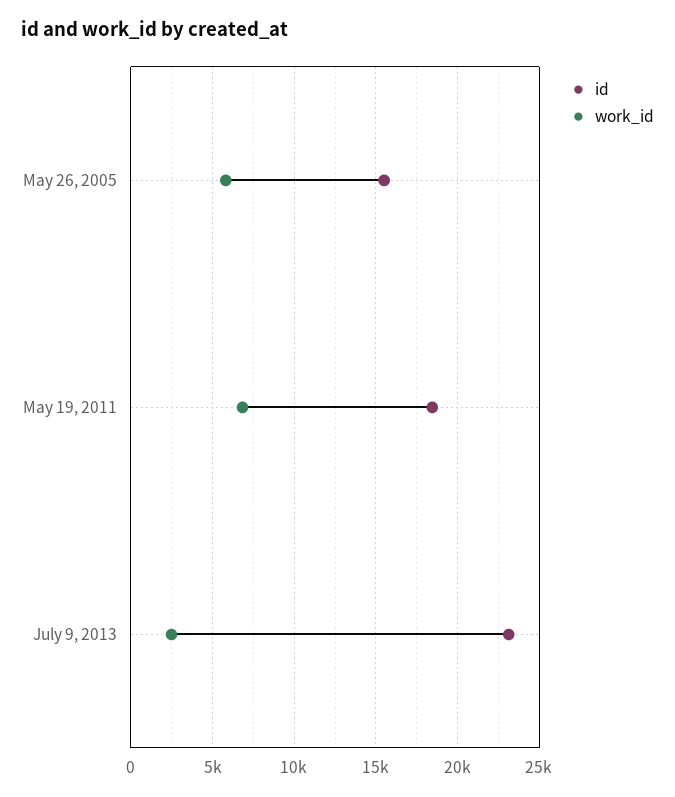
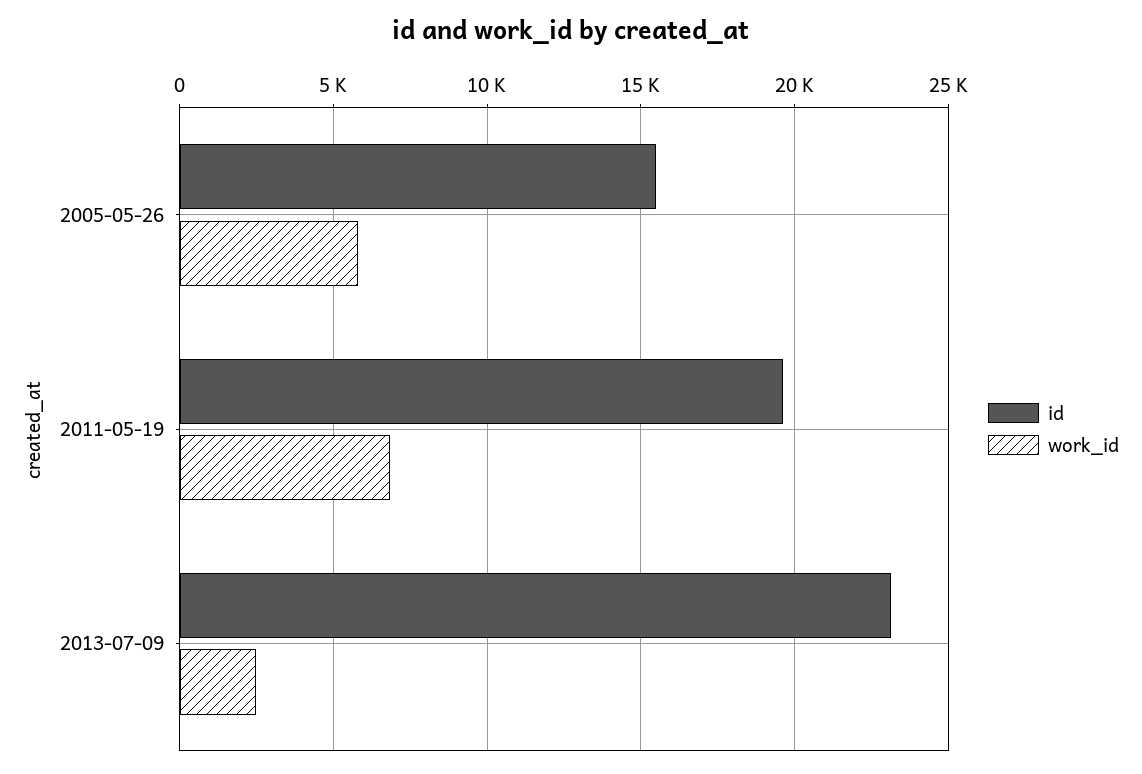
id, May 19, 2011: 18500 -> 19500

